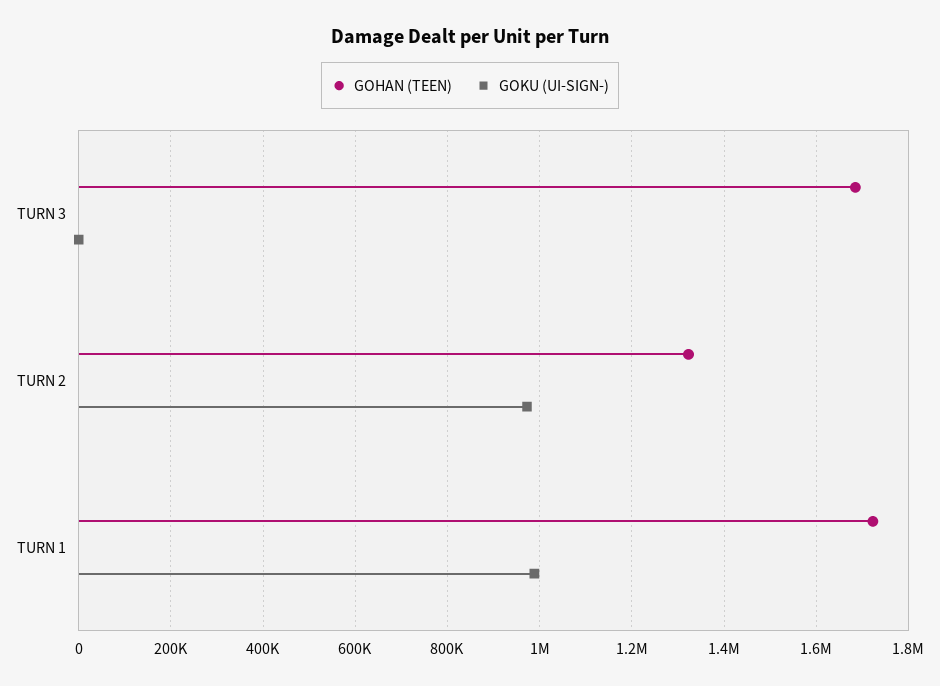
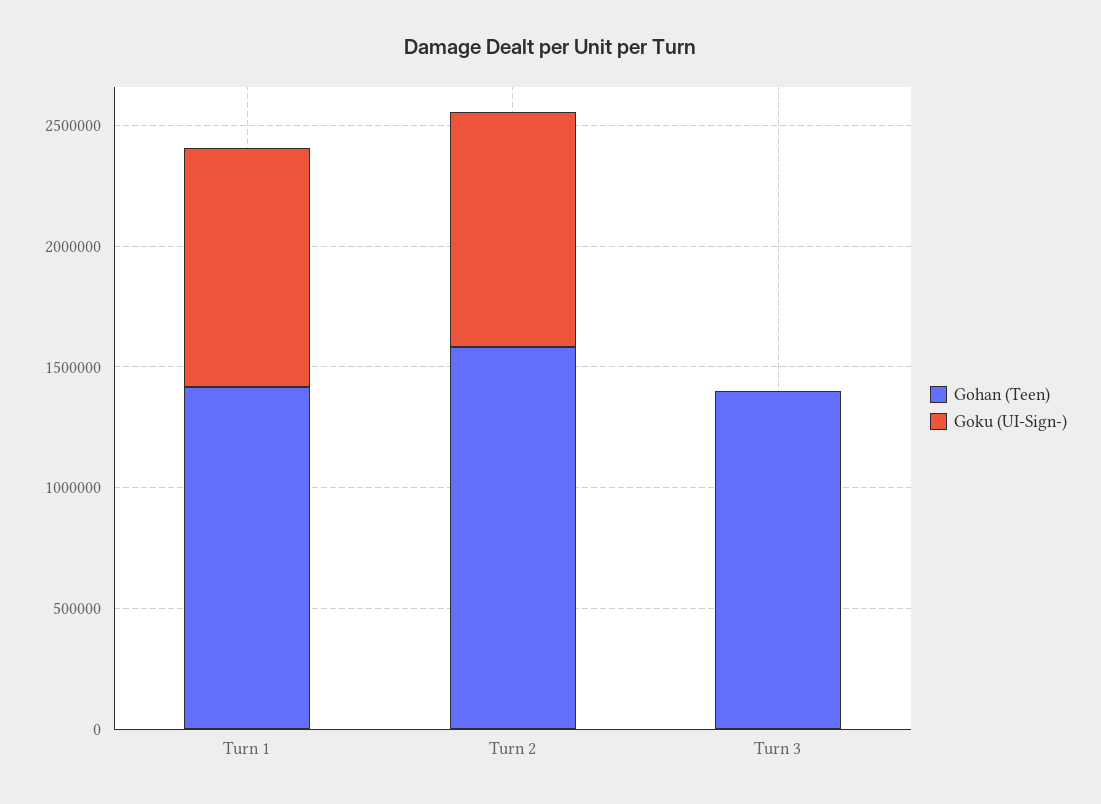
GOHAN (TEEN), TURN 3: 1680000 -> 1400000
GOHAN (TEEN), TURN 2: 1320000 -> 1600000
GOHAN (TEEN), TURN 1: 1720000 -> 1400000

